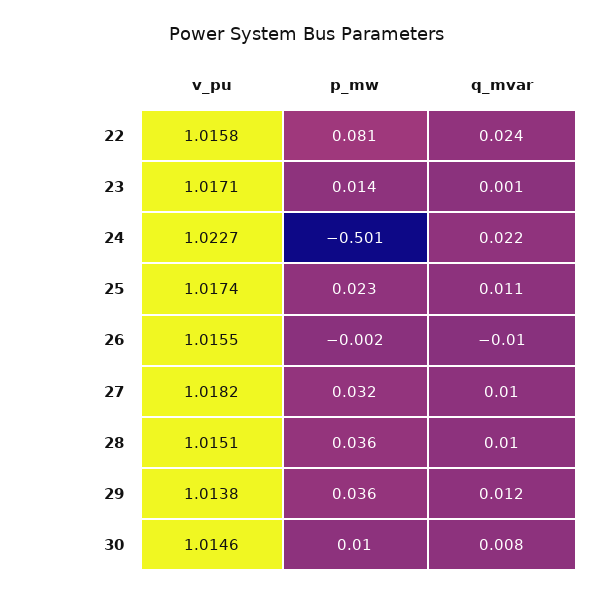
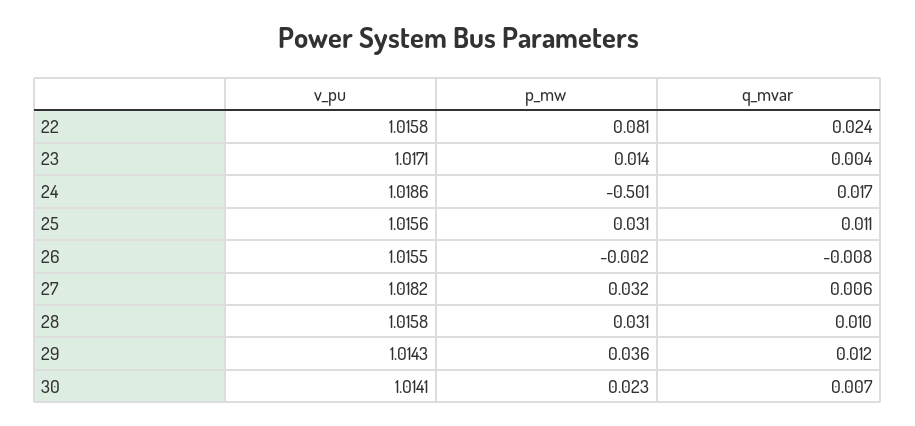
q_mvar, 23: 0.001 -> 0.004
v_pu, 24: 1.0227 -> 1.0186
q_mvar, 24: 0.022 -> 0.017
v_pu, 25: 1.0174 -> 1.0156
p_mw, 25: 0.023 -> 0.031
q_mvar, 26: -0.01 -> -0.008
q_mvar, 27: 0.01 -> 0.006
v_pu, 28: 1.0151 -> 1.0158
p_mw, 28: 0.036 -> 0.031
v_pu, 29: 1.0138 -> 1.0143
v_pu, 30: 1.0146 -> 1.0141
p_mw, 30: 0.01 -> 0.023
q_mvar, 30: 0.008 -> 0.007

